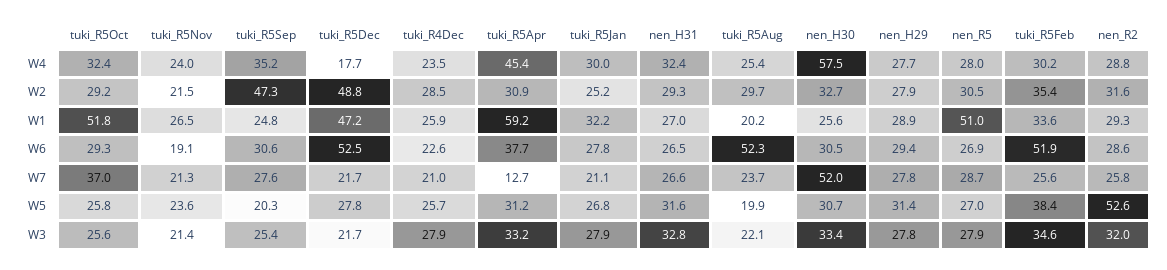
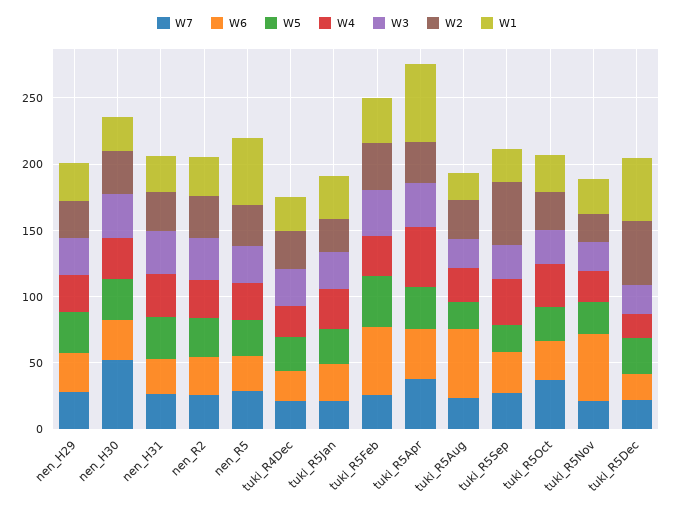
W4, nen_H30: 57.5 -> 30
W1, tuki_R5Oct: 51.8 -> 30
W6, tuki_R5Nov: 19.1 -> 50
W6, tuki_R5Dec: 52.5 -> 20
W7, tuki_R5Apr: 12.7 -> 40
W5, nen_R2: 52.6 -> 30

